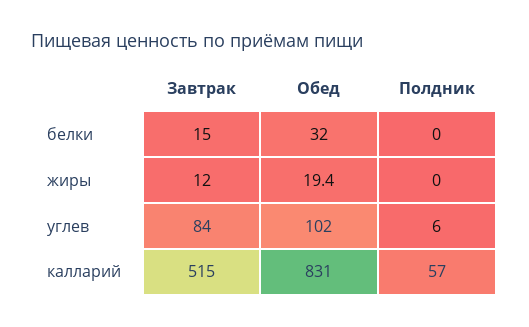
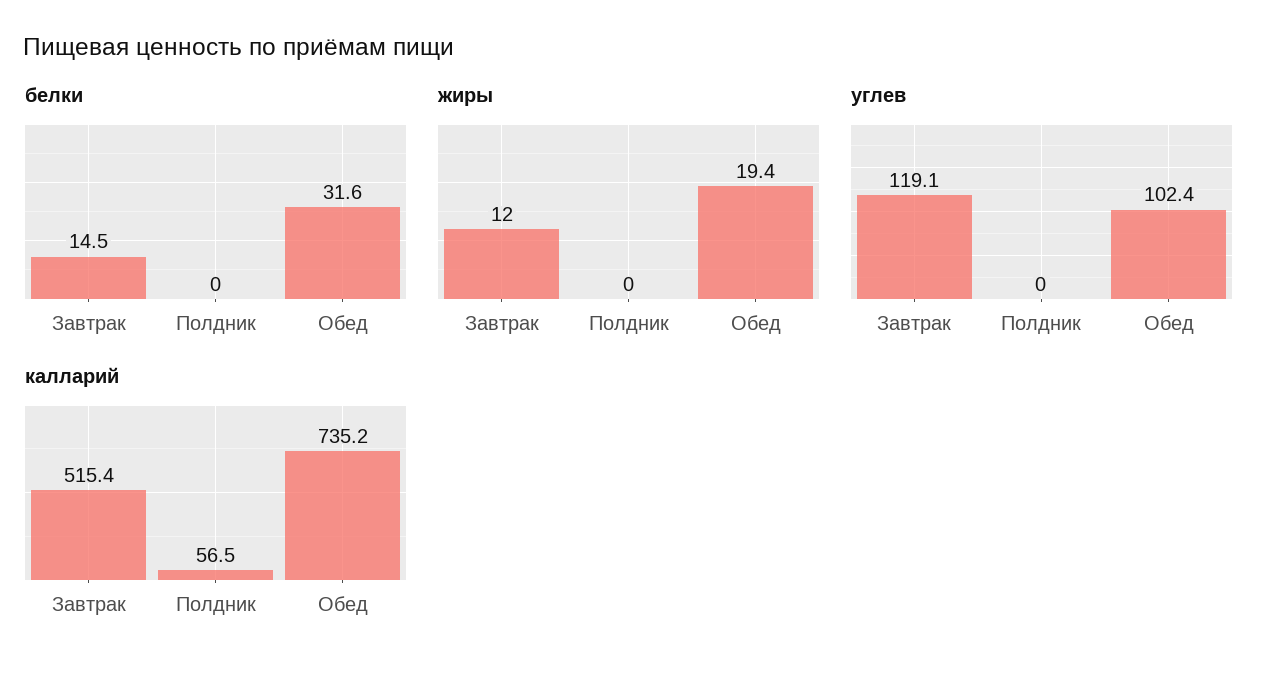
углев, Завтрак: 84 -> 119.1
углев, Полдник: 6 -> 0
калларий, Обед: 831 -> 735.2

